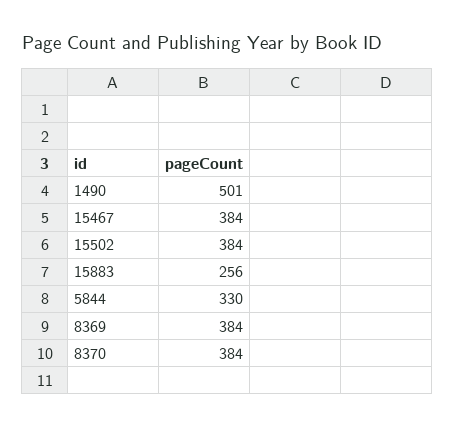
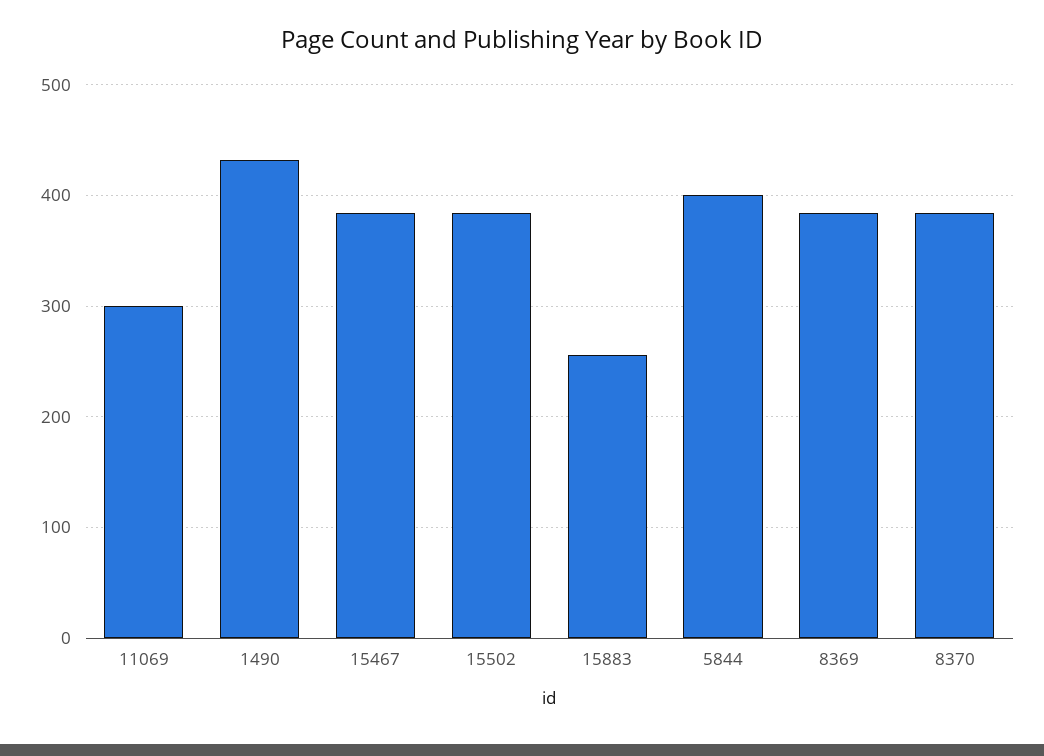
1490: 501 -> 430
5844: 330 -> 400
11069: none -> 300

